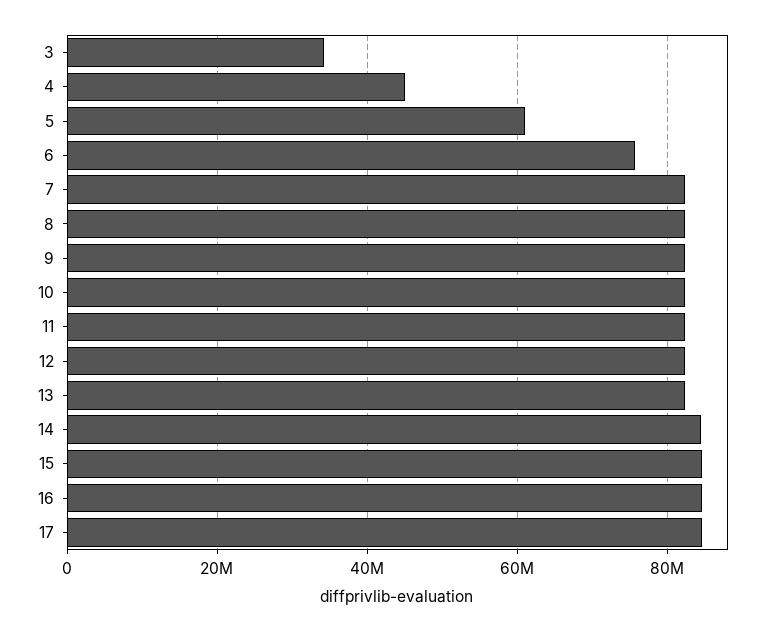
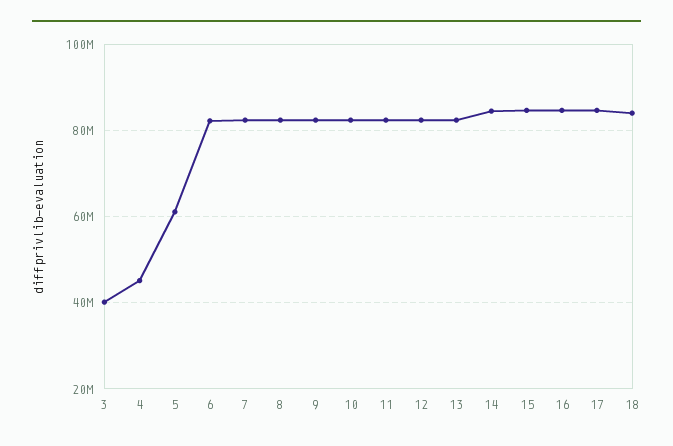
3: 34000000 -> 40000000
6: 76000000 -> 82000000
18: none -> 84000000

